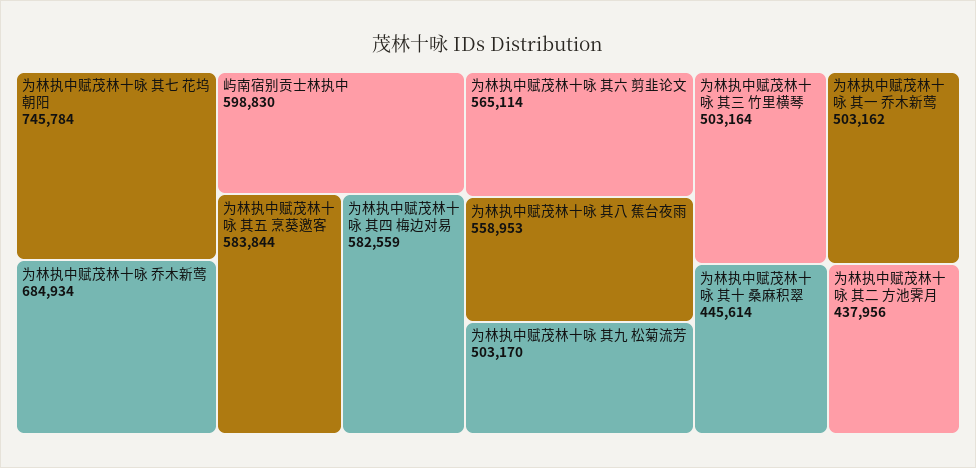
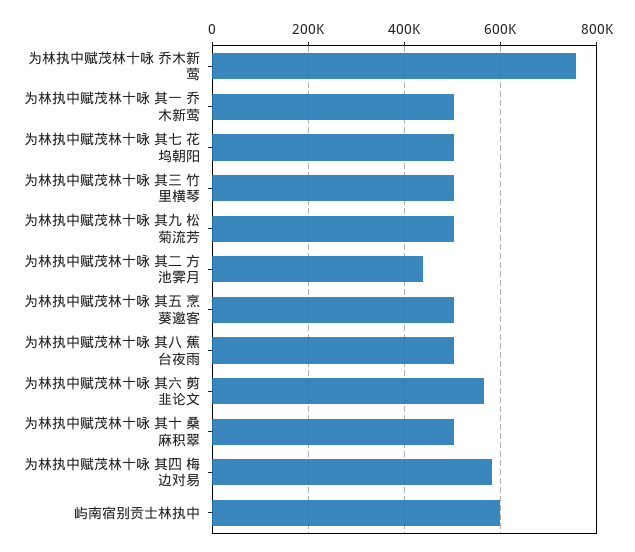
为林执中赋茂林十咏 其七 花坞朝阳: 745784 -> 500000
为林执中赋茂林十咏 乔木新莺: 684934 -> 760000
为林执中赋茂林十咏 其五 烹葵邀客: 583844 -> 500000
为林执中赋茂林十咏 其八 蕉台夜雨: 558953 -> 500000
为林执中赋茂林十咏 其十 桑麻积翠: 445614 -> 500000

